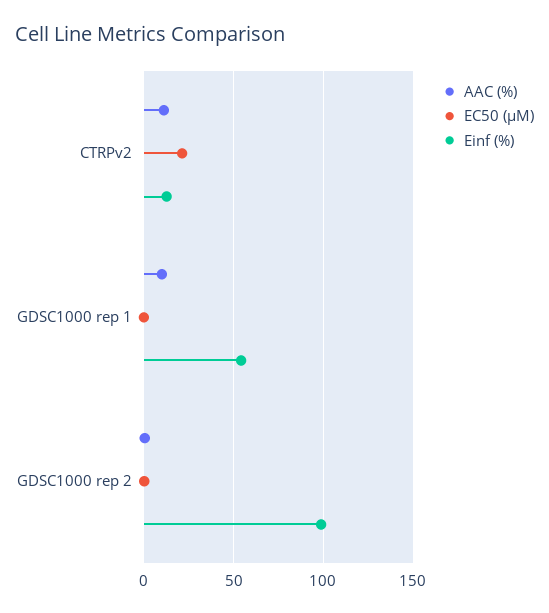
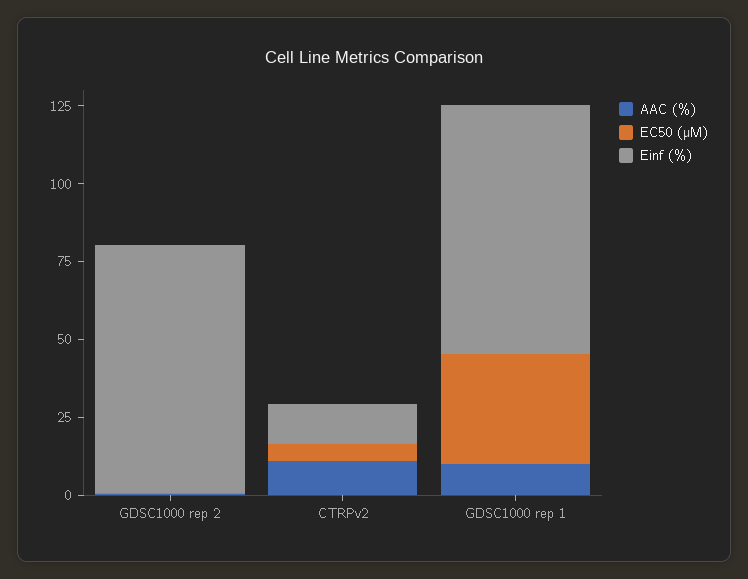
EC50 (µM), CTRPv2: 20 -> 5
EC50 (µM), GDSC1000 rep 1: 0 -> 35
Einf (%), GDSC1000 rep 1: 55 -> 80
Einf (%), GDSC1000 rep 2: 100 -> 80

